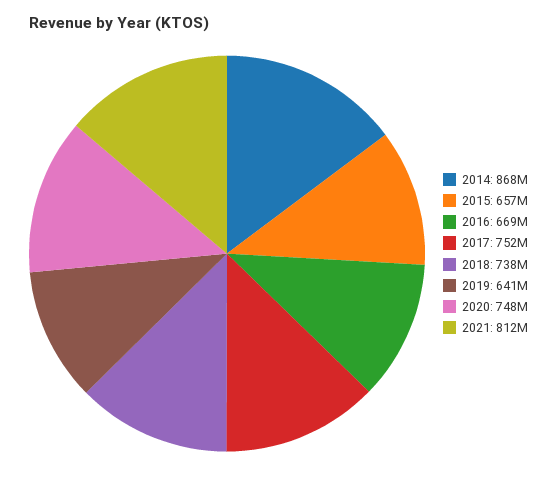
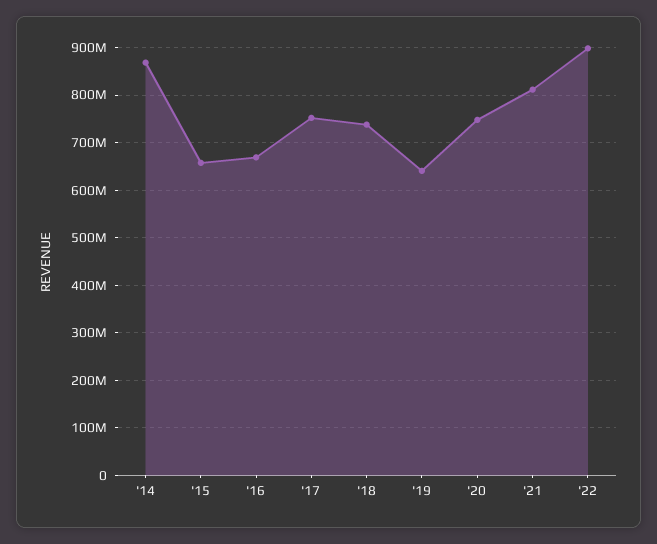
'22: none -> 900000000

